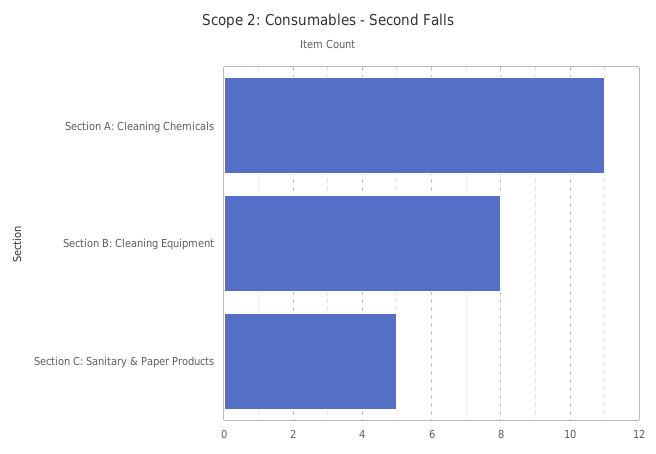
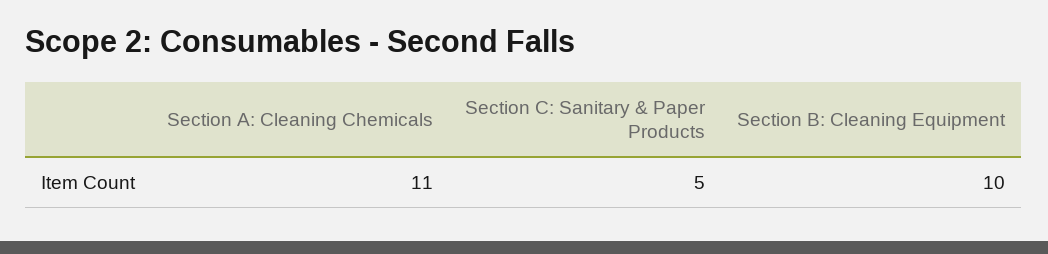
Section B: Cleaning Equipment: 8 -> 10

